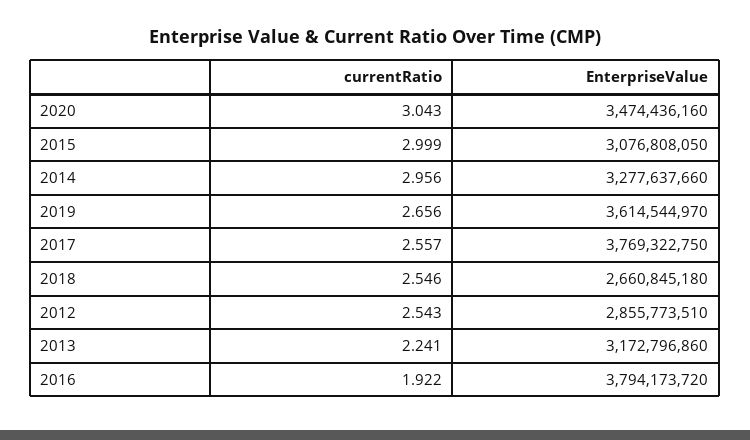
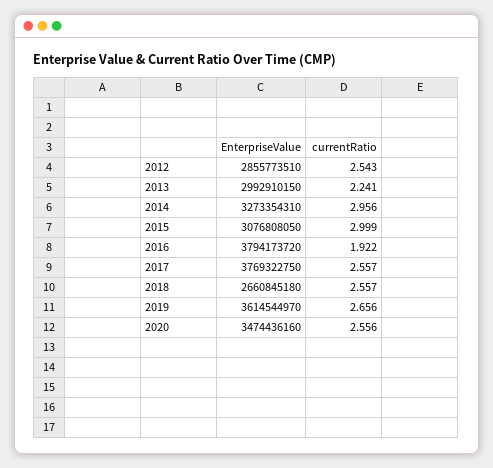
currentRatio, 2020: 3.043 -> 2.556
EnterpriseValue, 2014: 3277637660 -> 3273354310
currentRatio, 2018: 2.546 -> 2.557
EnterpriseValue, 2013: 3172796860 -> 2992910150

